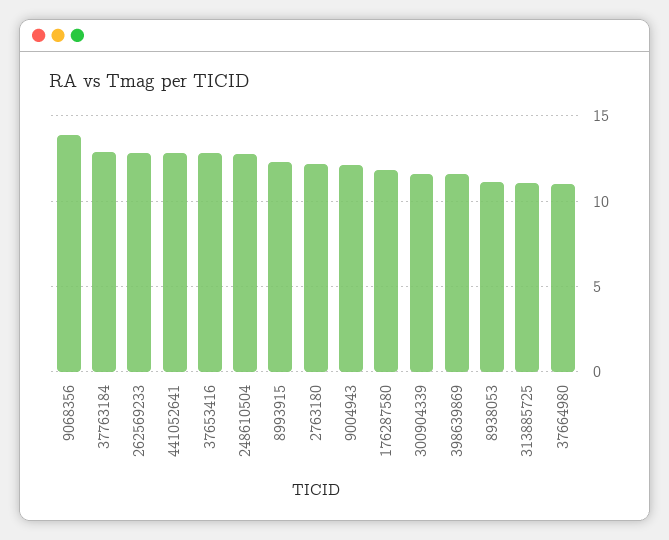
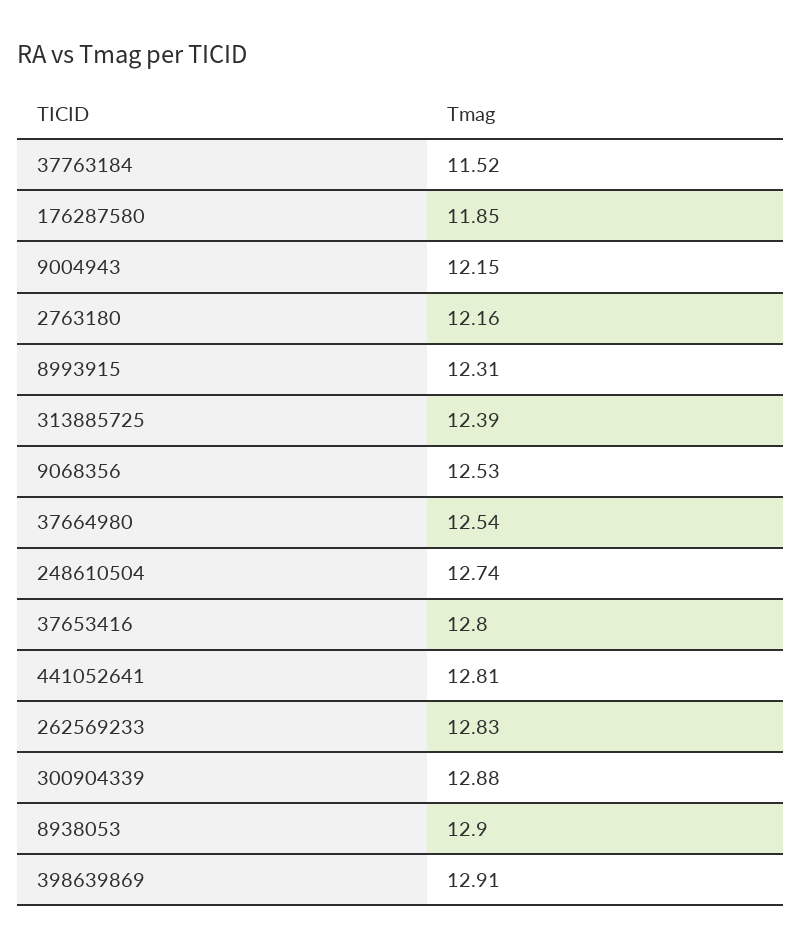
9068356: 14 -> 12.53
37763184: 13 -> 11.52
300904339: 11.5 -> 12.88
398639869: 11.5 -> 12.91
8938053: 11 -> 12.9
313885725: 11 -> 12.39
37664980: 11 -> 12.54

